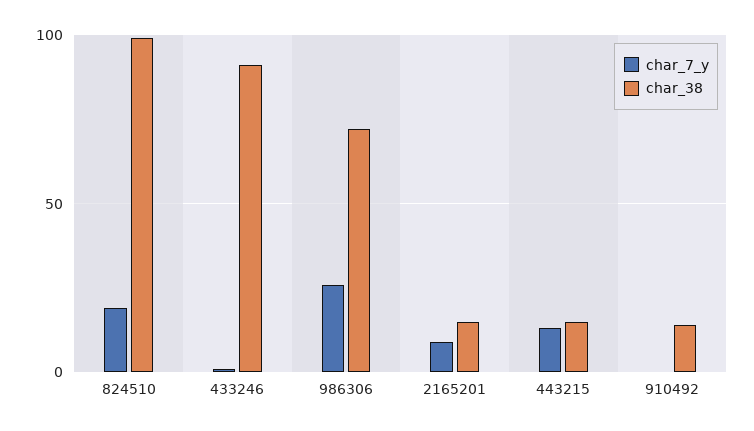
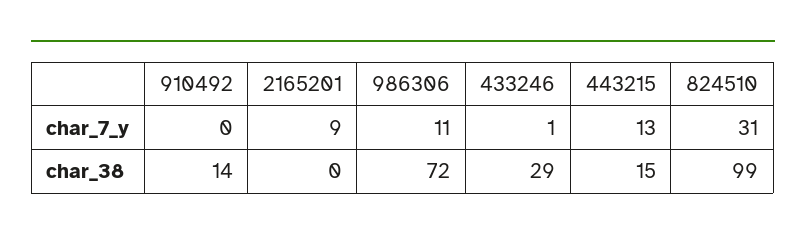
char_7_y, 824510: 20 -> 31
char_38, 433246: 90 -> 29
char_7_y, 986306: 25 -> 11
char_38, 2165201: 15 -> 0

